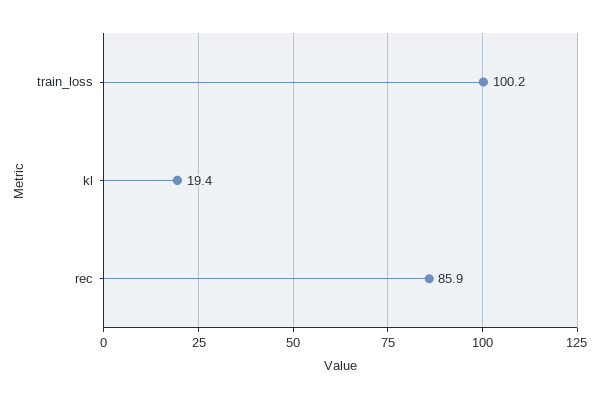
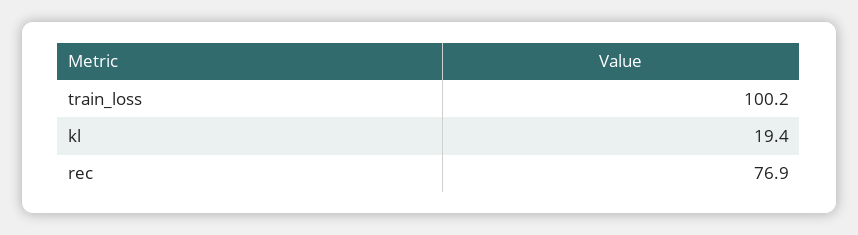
rec: 85.9 -> 76.9

